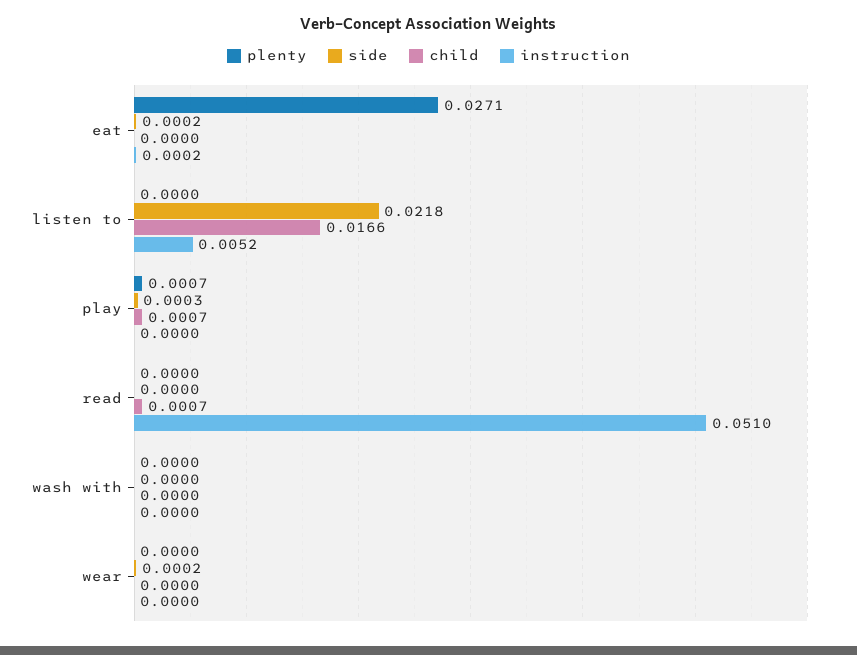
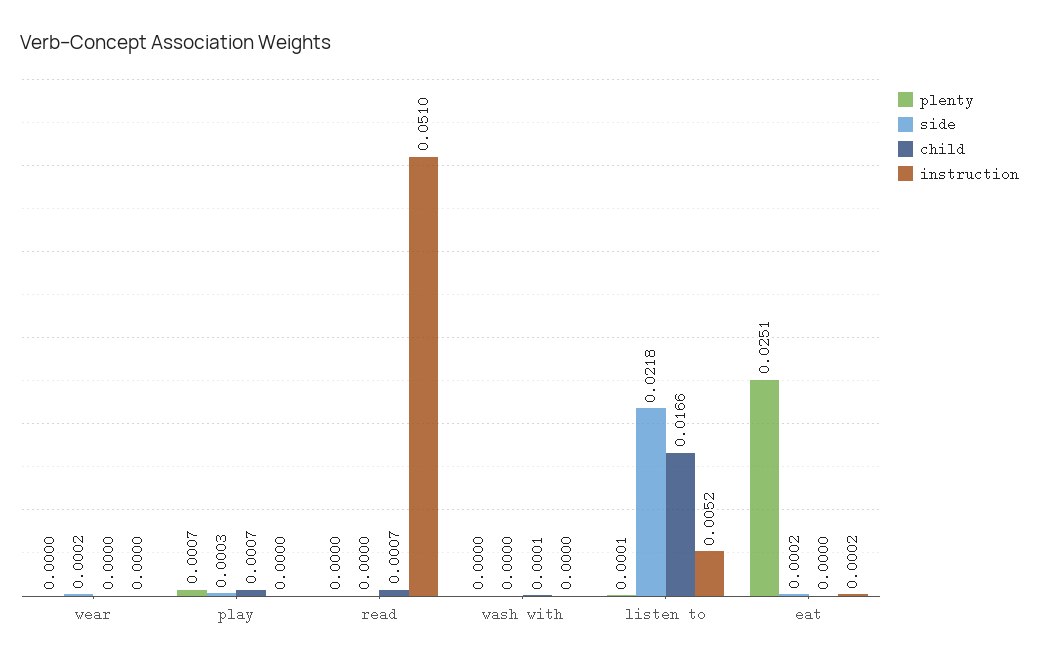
plenty, eat: 0.0271 -> 0.0251
plenty, listen to: 0 -> 0.0001
child, wash with: 0 -> 0.0001

